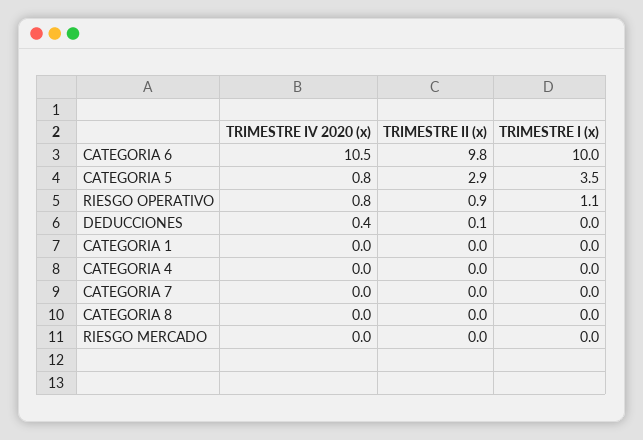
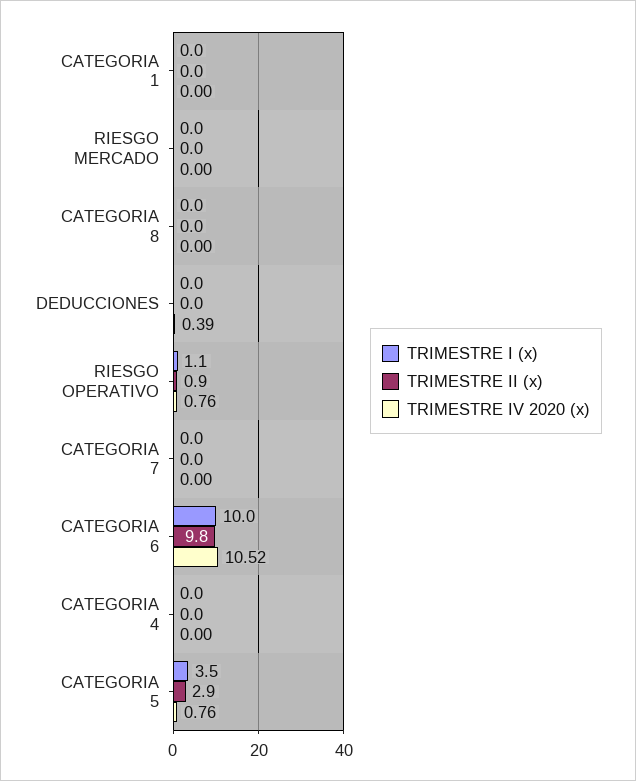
TRIMESTRE II (x), DEDUCCIONES: 0.1 -> 0

